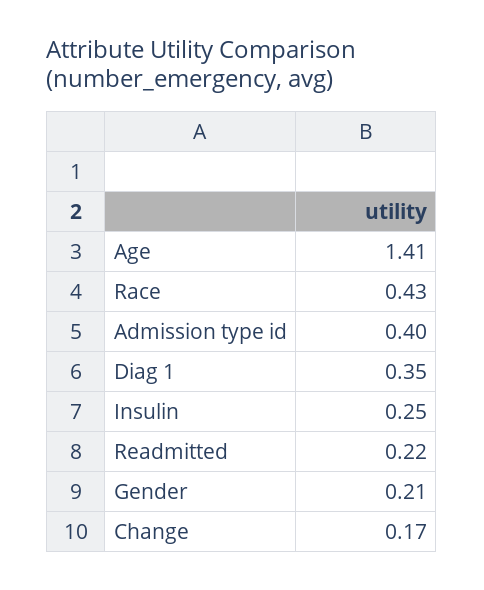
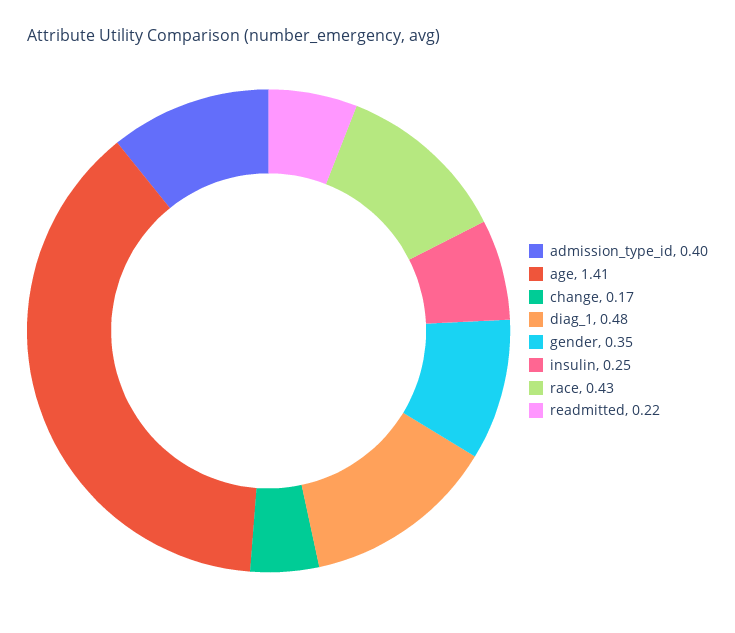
Diag 1: 0.35 -> 0.48
Gender: 0.21 -> 0.35

